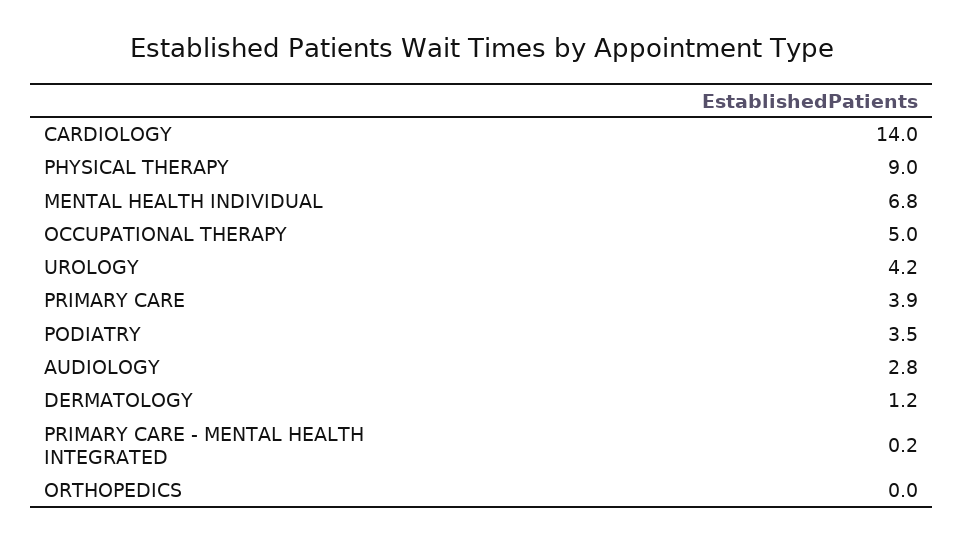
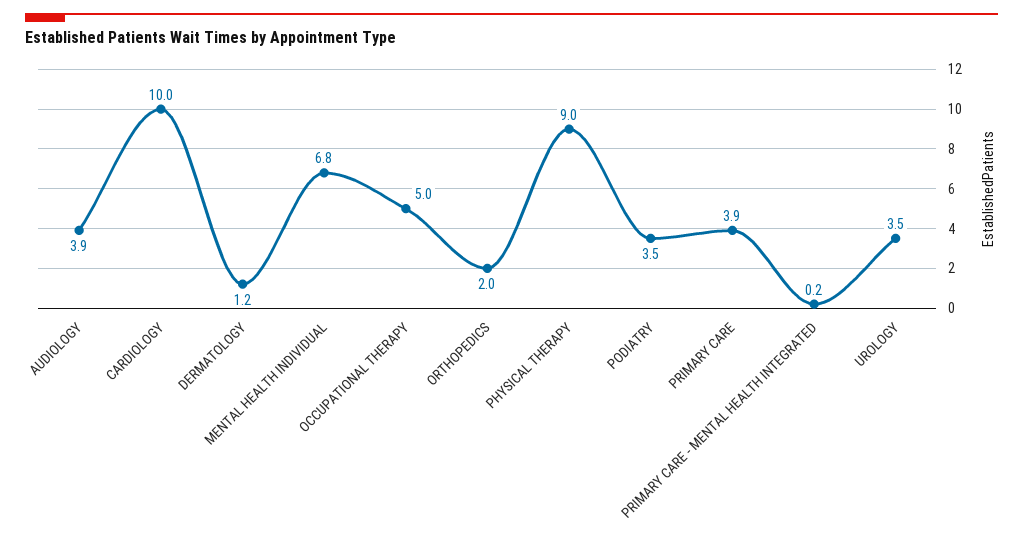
CARDIOLOGY: 14 -> 10
UROLOGY: 4.2 -> 3.5
AUDIOLOGY: 2.8 -> 3.9
ORTHOPEDICS: 0 -> 2

